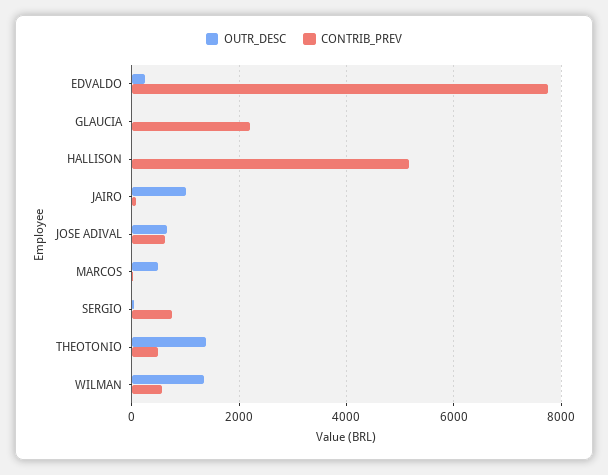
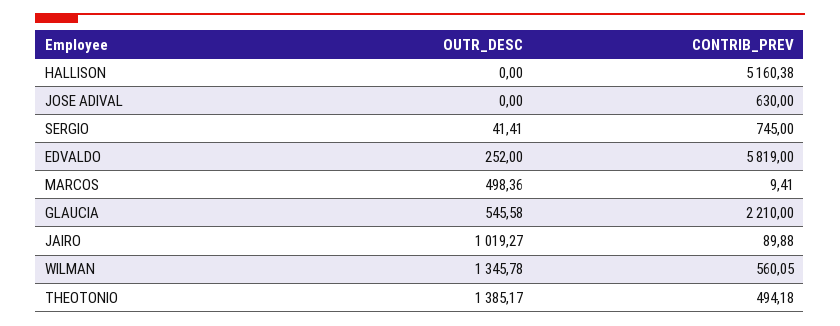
CONTRIB_PREV, EDVALDO: 7800 -> 5819
OUTR_DESC, GLAUCIA: 0 -> 545.58
OUTR_DESC, JOSE ADIVAL: 600 -> 0

